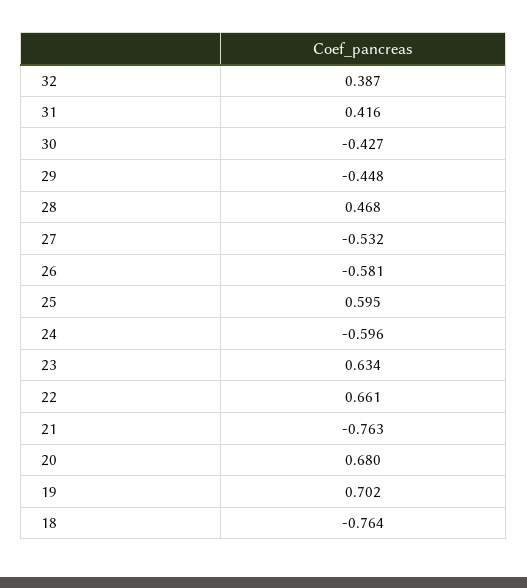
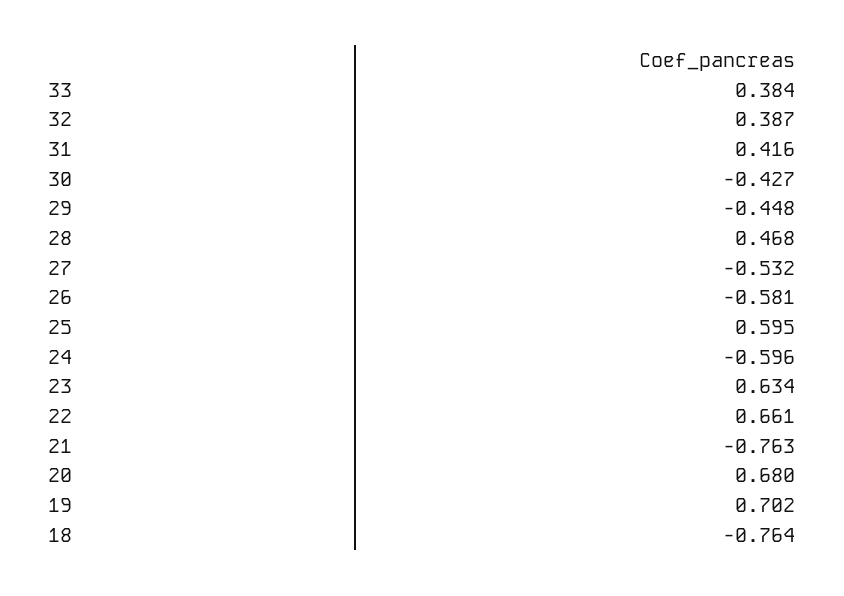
33: none -> 0.384

